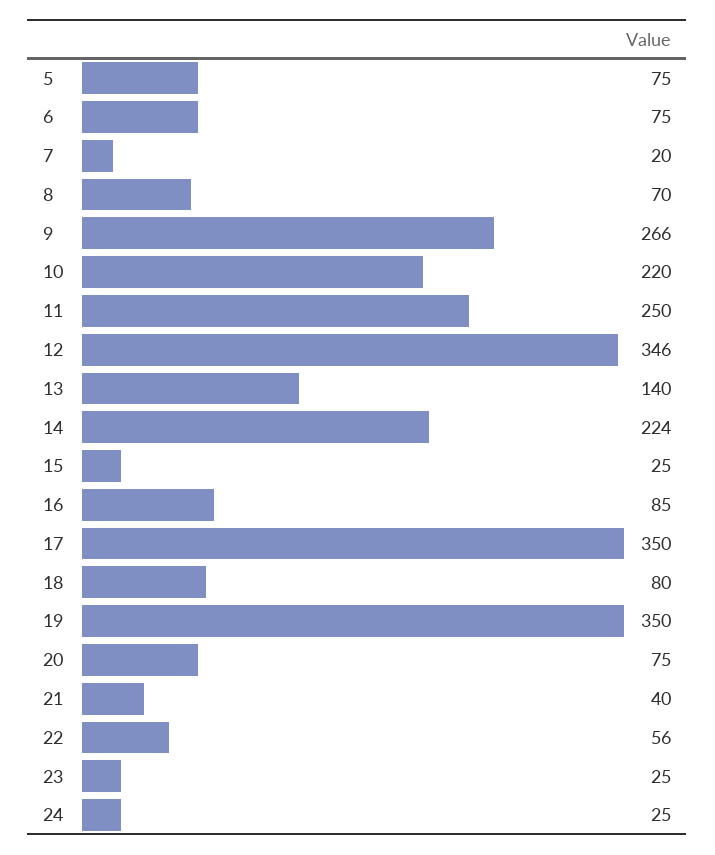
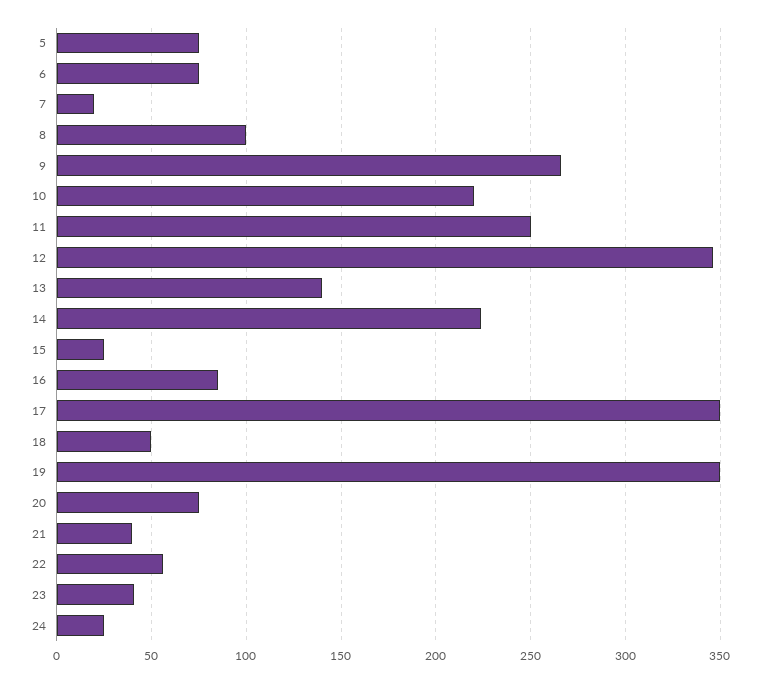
8: 70 -> 100
18: 80 -> 50
23: 25 -> 40

